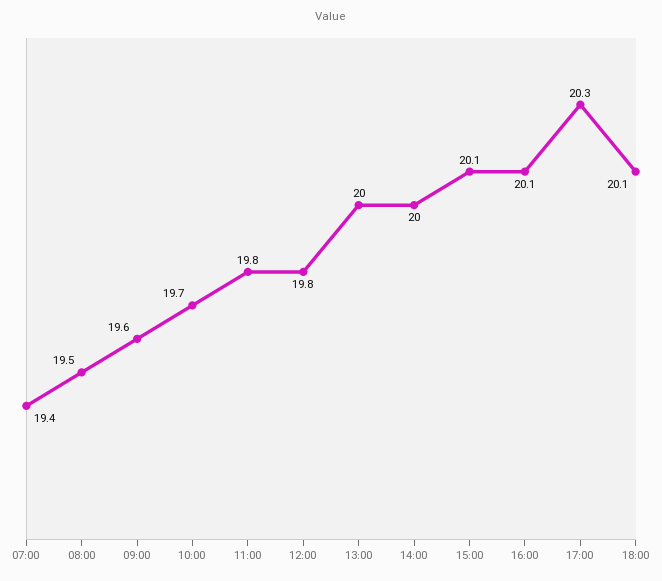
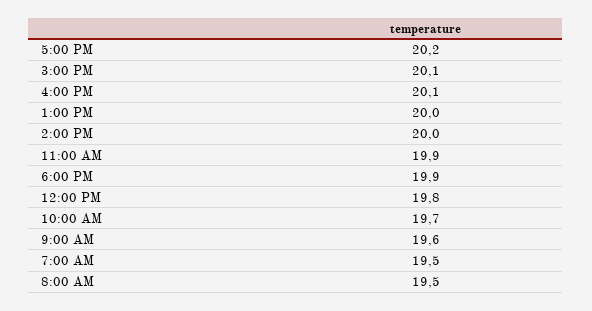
07:00: 19.4 -> 19.5
11:00: 19.8 -> 19.9
17:00: 20.3 -> 20.2
18:00: 20.1 -> 19.9

